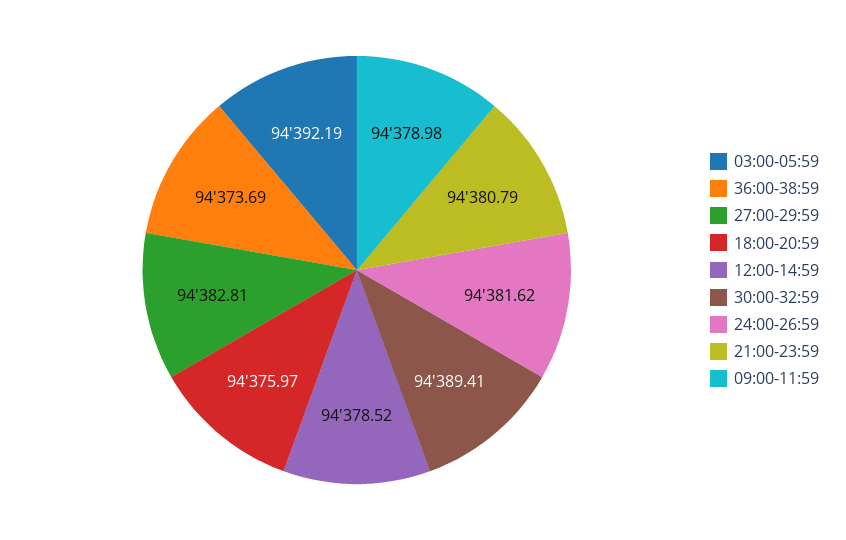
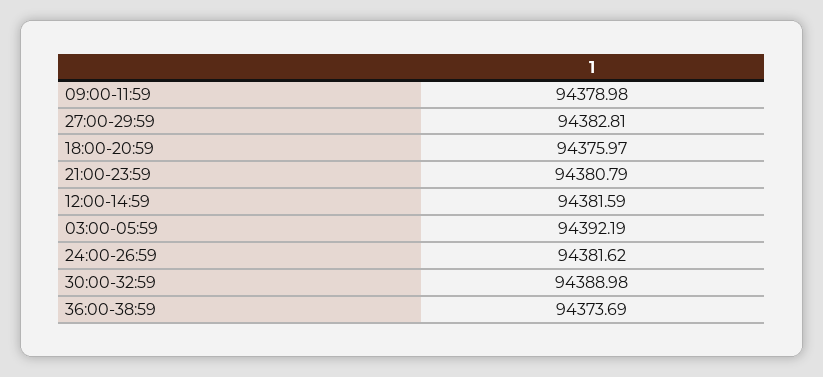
12:00-14:59: 94378.52 -> 94381.59
30:00-32:59: 94389.41 -> 94388.98

